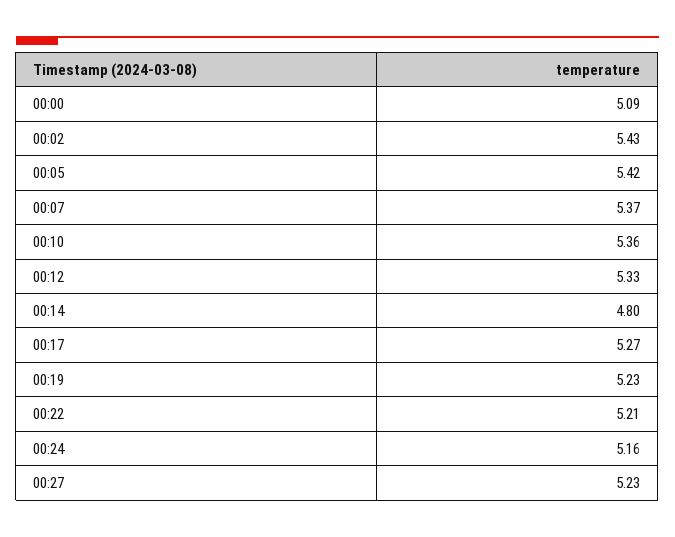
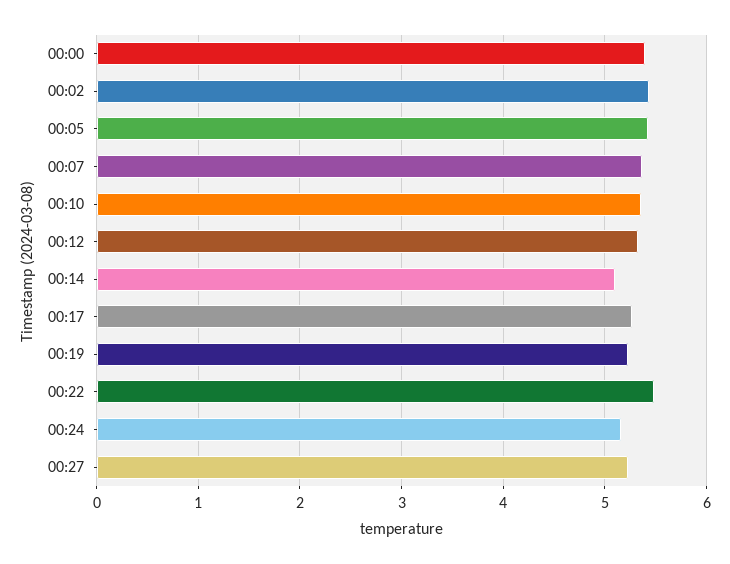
00:00: 5.09 -> 5.4
00:14: 4.8 -> 5.1
00:22: 5.21 -> 5.5

